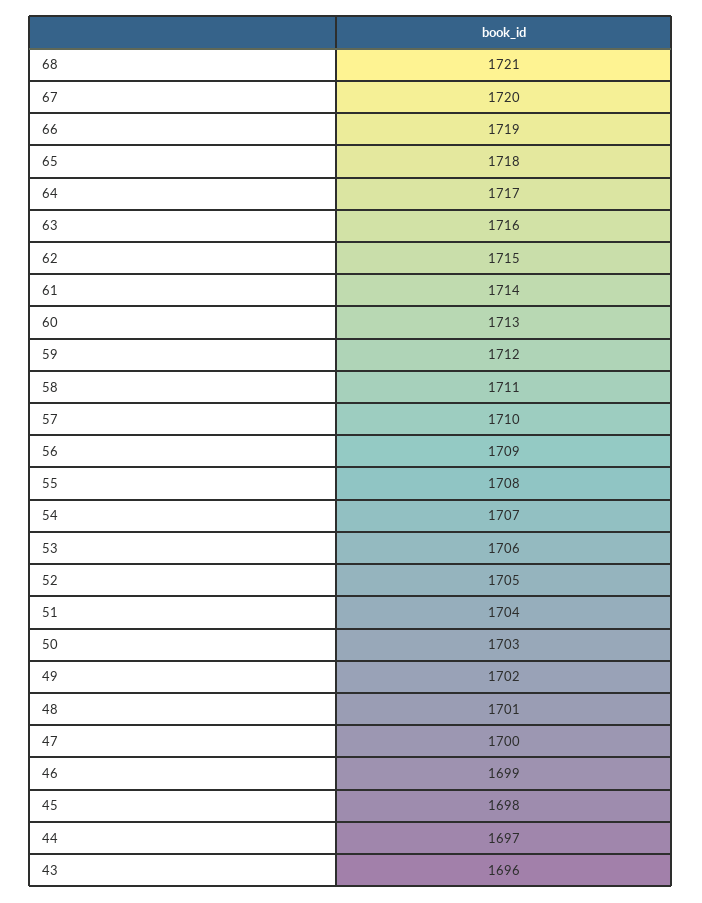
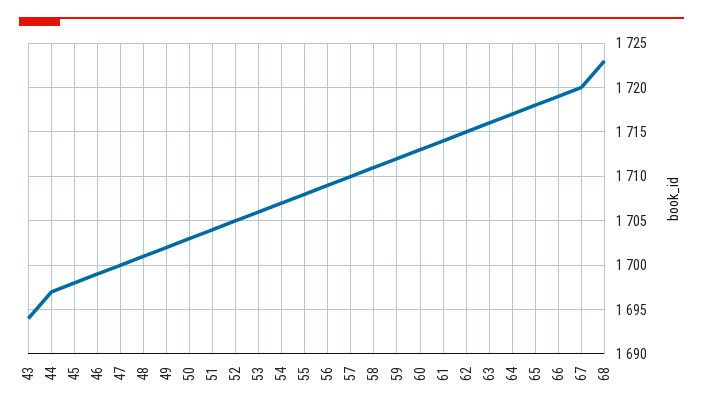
68: 1721 -> 1723
43: 1696 -> 1694

